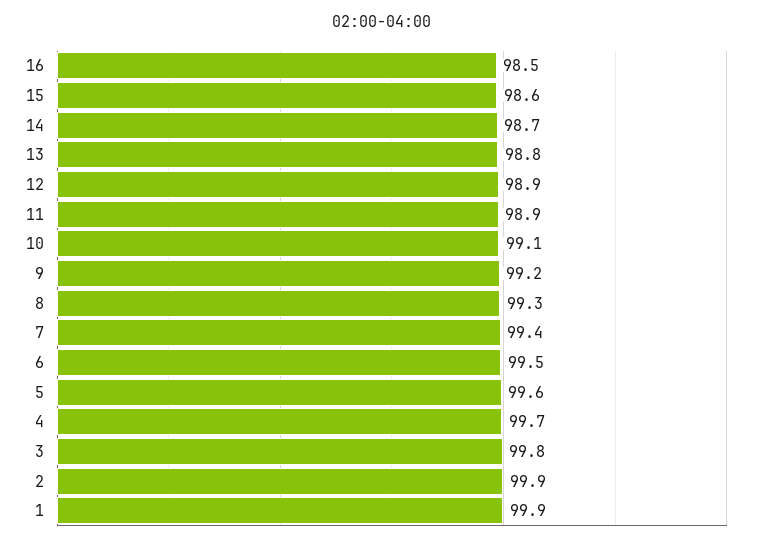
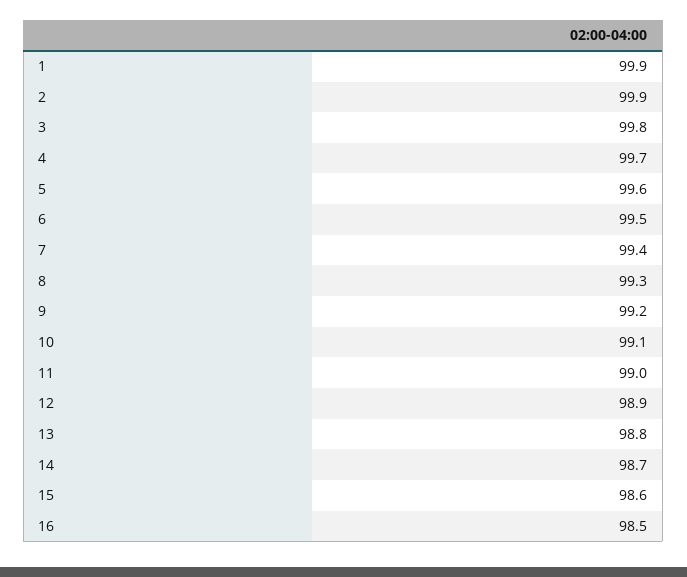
11: 98.9 -> 99

